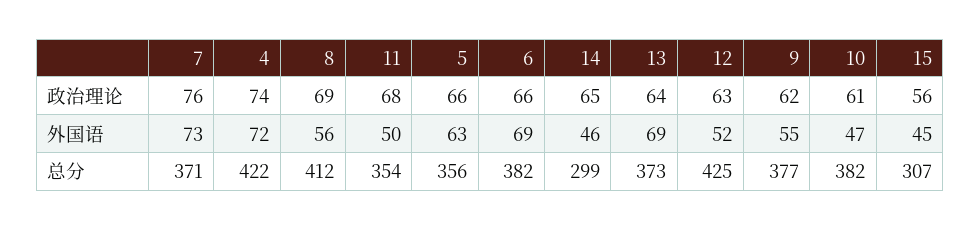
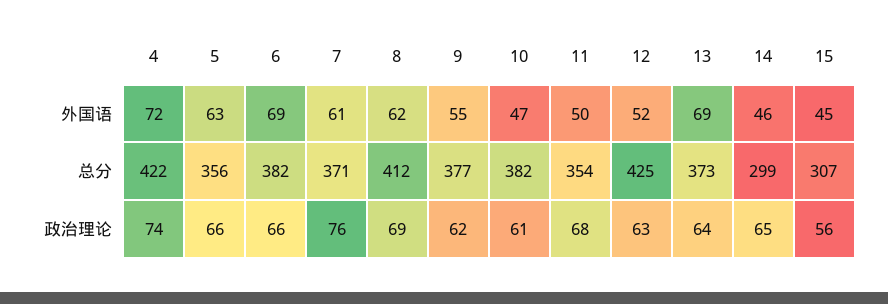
7, 外国语: 73 -> 61
8, 外国语: 56 -> 62

